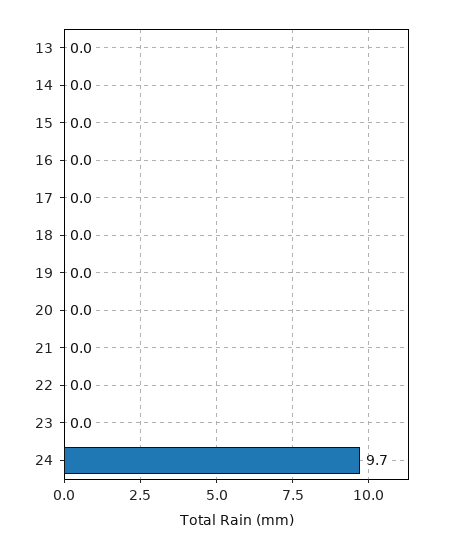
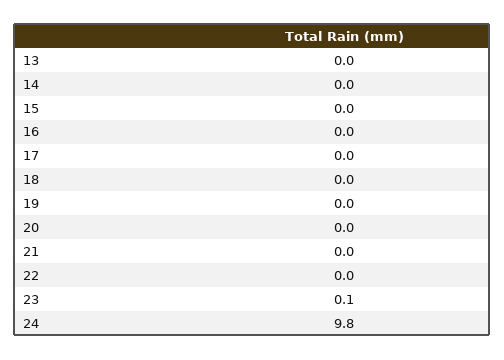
23: 0 -> 0.1
24: 9.7 -> 9.8

